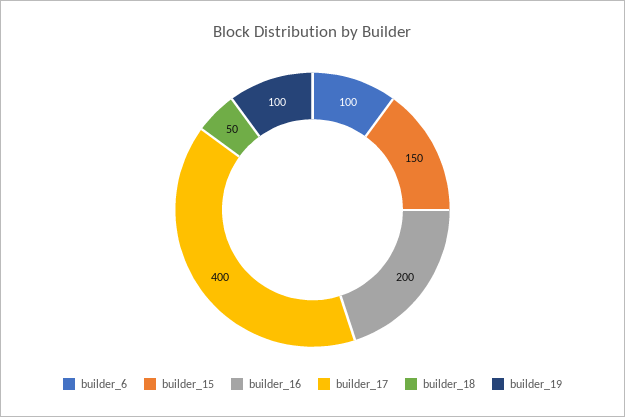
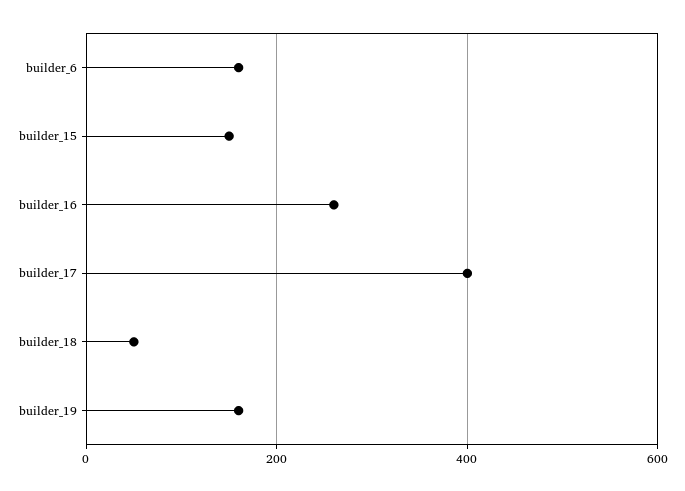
builder_6: 100 -> 160
builder_16: 200 -> 260
builder_19: 100 -> 160

